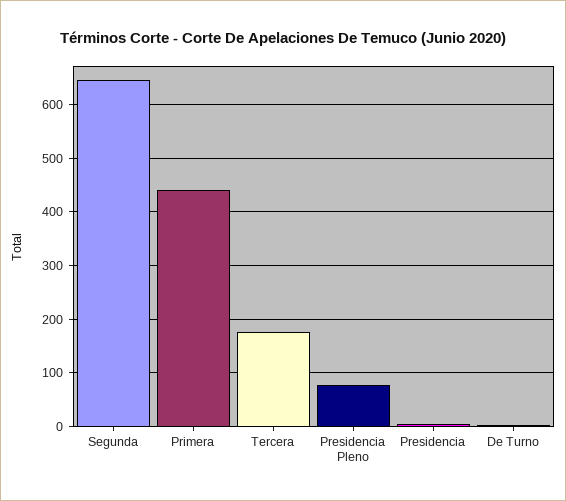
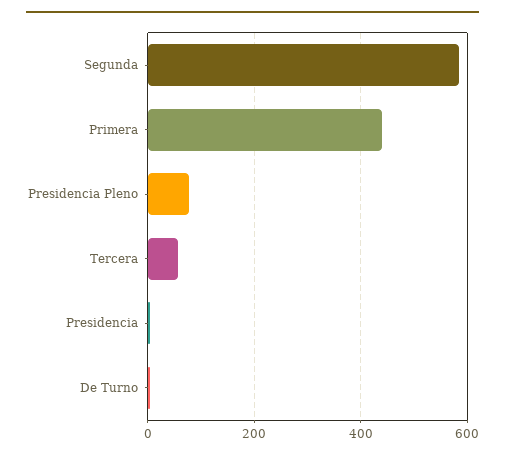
Segunda: 640 -> 580
Tercera: 180 -> 60

